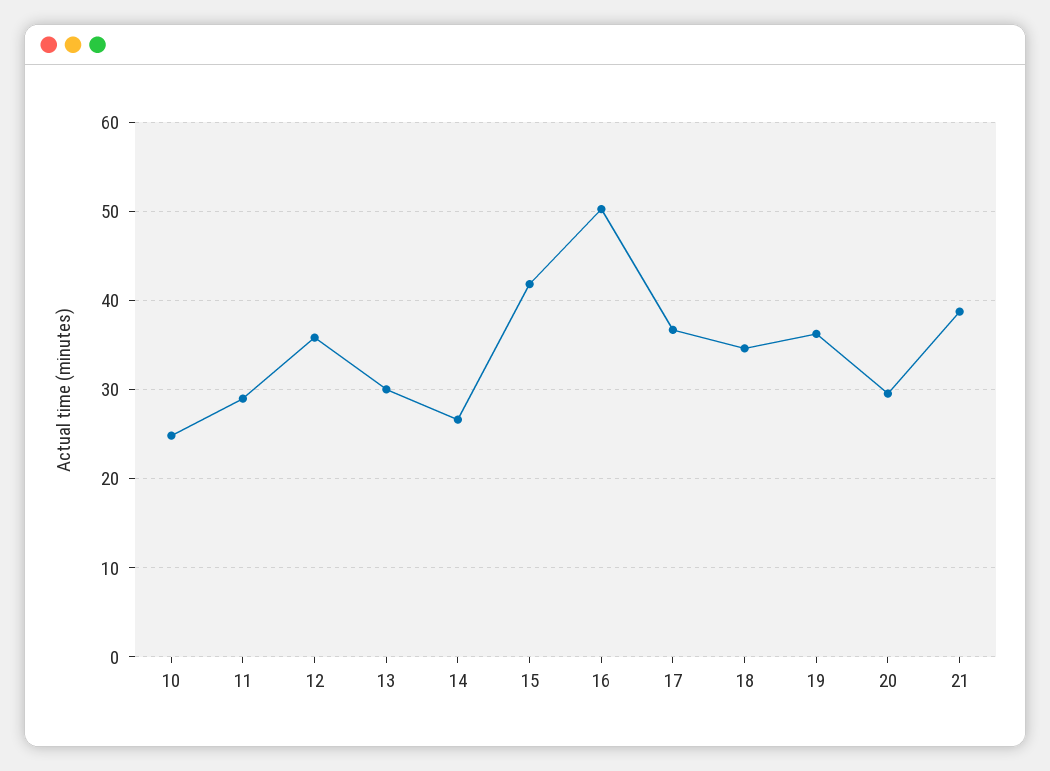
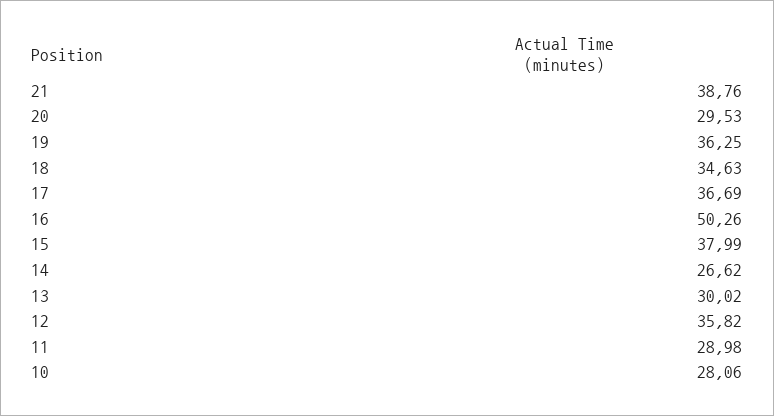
10: 25 -> 28.06
15: 42 -> 37.99

